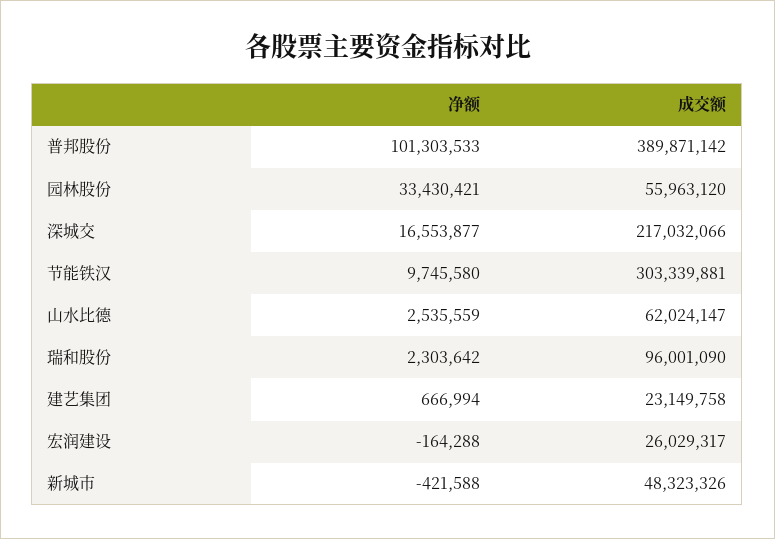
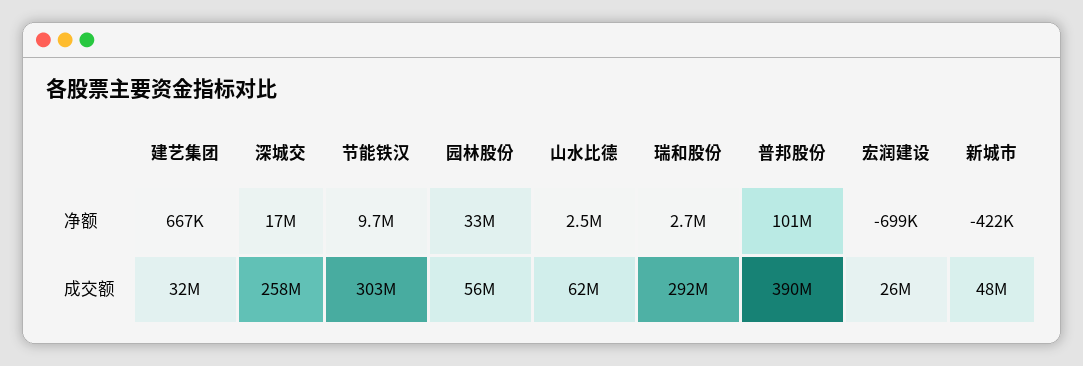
成交额, 深城交: 217032066 -> 258000000
净额, 瑞和股份: 2303642 -> 2700000
成交额, 瑞和股份: 96001090 -> 292000000
成交额, 建艺集团: 23149758 -> 32000000
净额, 宏润建设: -164288 -> -699000

